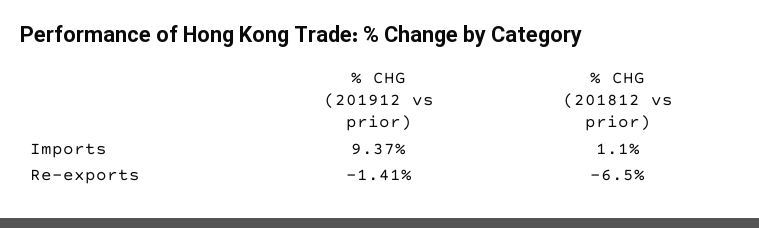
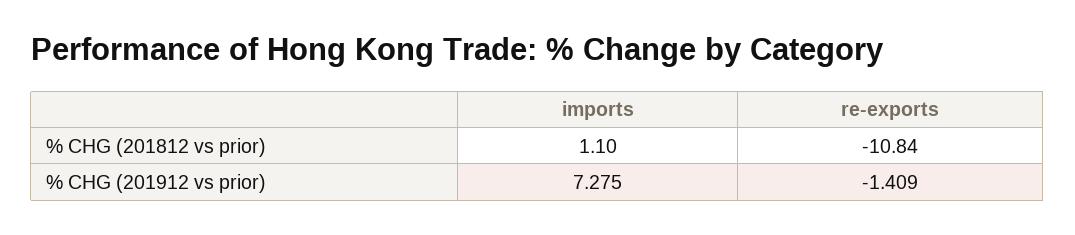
% CHG (201912 vs prior), Imports: 9.37 -> 7.275
% CHG (201812 vs prior), Re-exports: -6.5 -> -10.84

